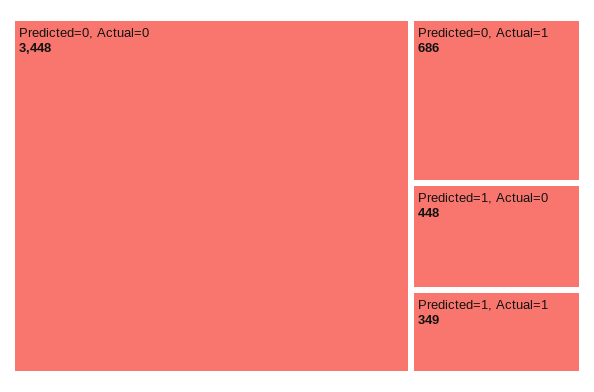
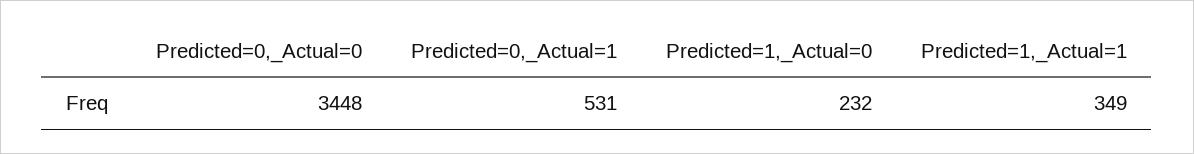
Predicted=0, Actual=1: 686 -> 531
Predicted=1, Actual=0: 448 -> 232

